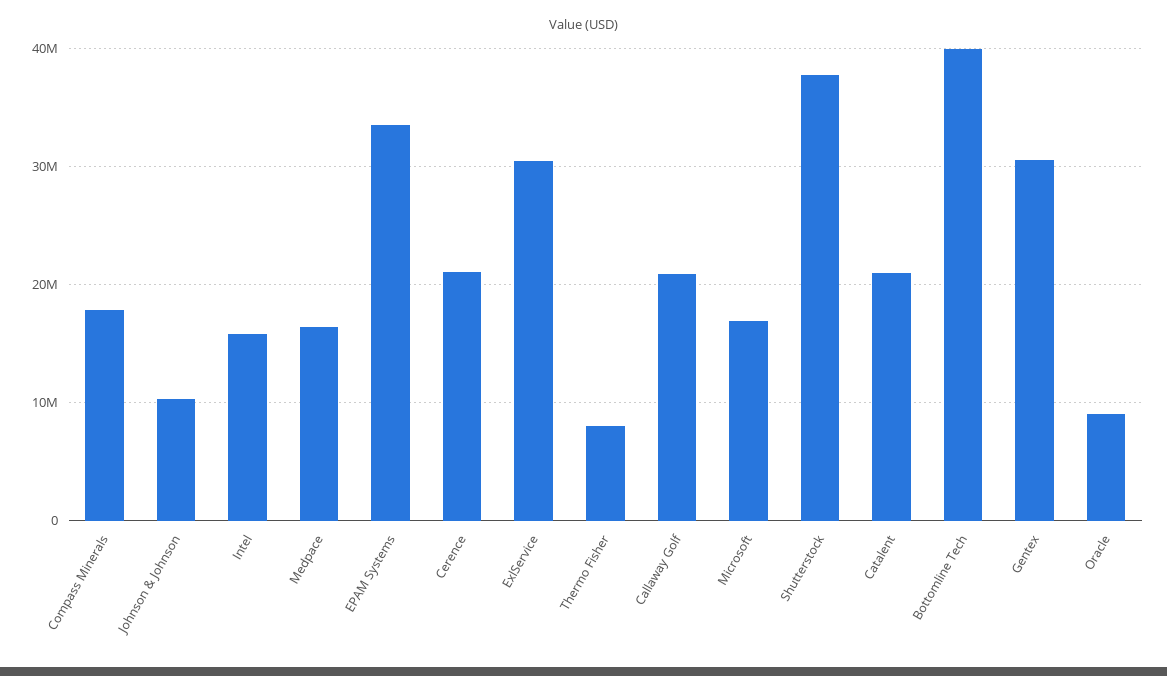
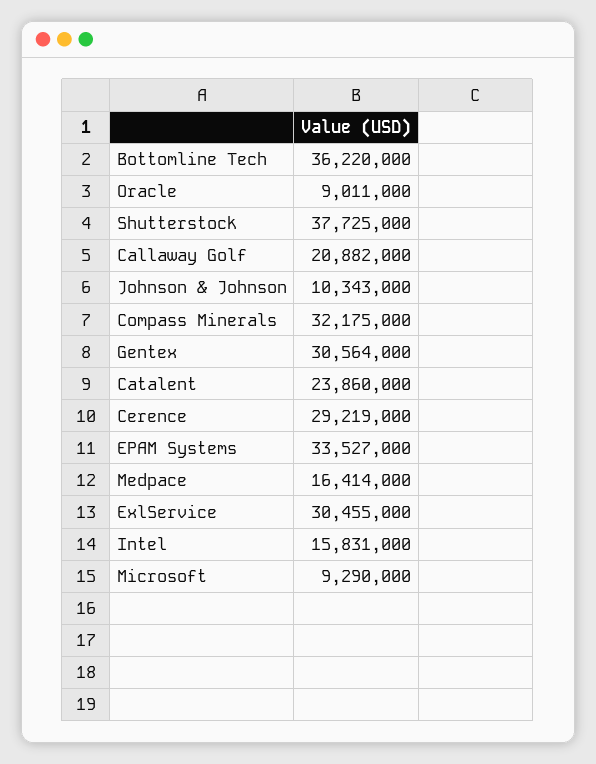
Compass Minerals: 18000000 -> 32175000
Cerence: 21000000 -> 29219000
Thermo Fisher: 8000000 -> none
Microsoft: 17000000 -> 9290000
Catalent: 21000000 -> 23860000
Bottomline Tech: 40000000 -> 36220000

